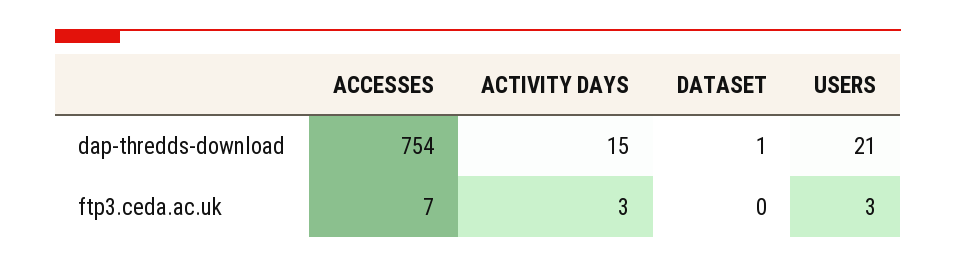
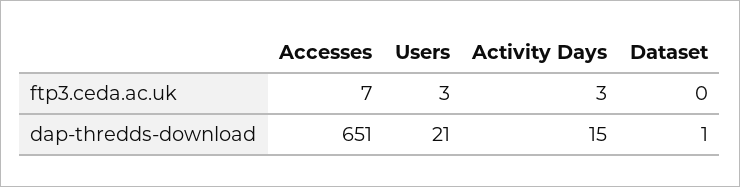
ACCESSES, dap-thredds-download: 754 -> 651

